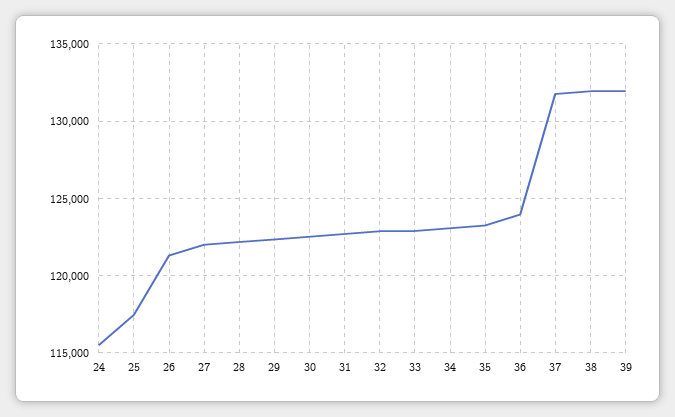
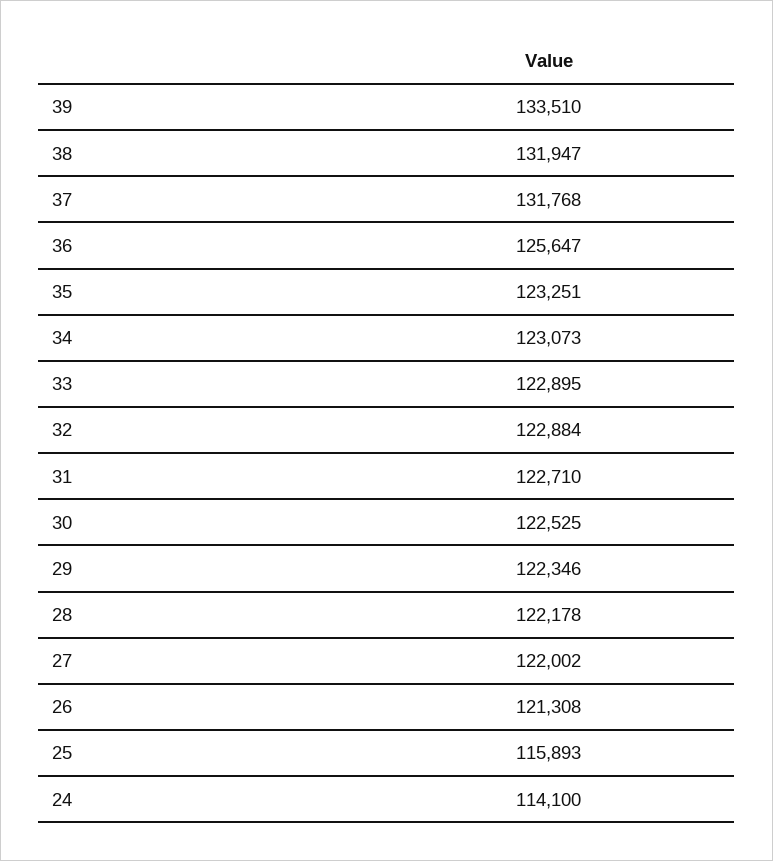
24: 115500 -> 114100
25: 117500 -> 115893
36: 124000 -> 125647
39: 132000 -> 133510

